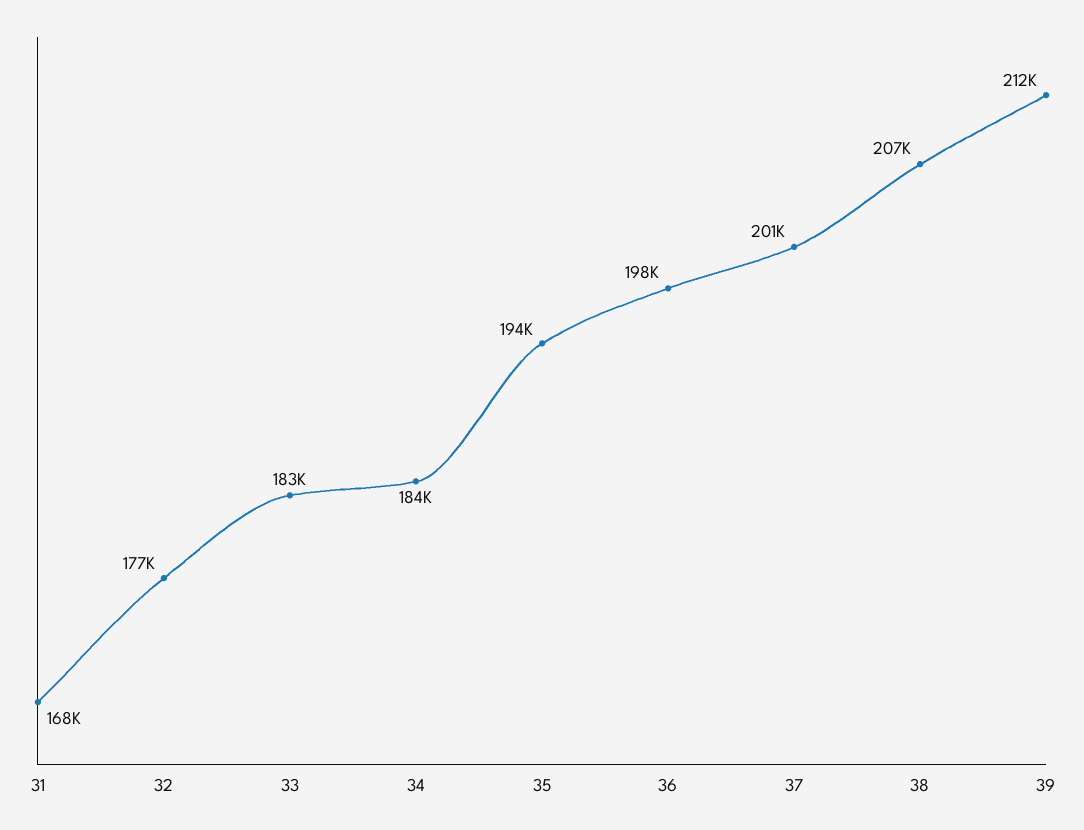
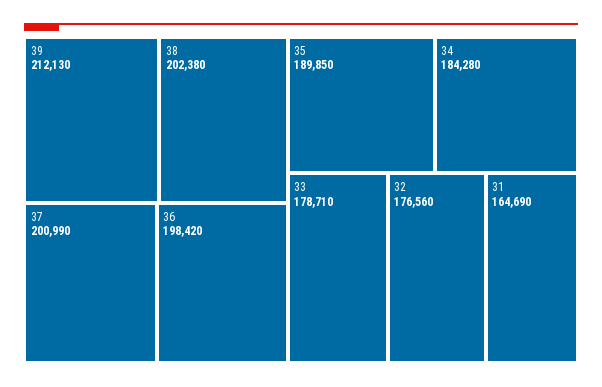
31: 168000 -> 164690
33: 183000 -> 178710
35: 194000 -> 189850
38: 207000 -> 202380

